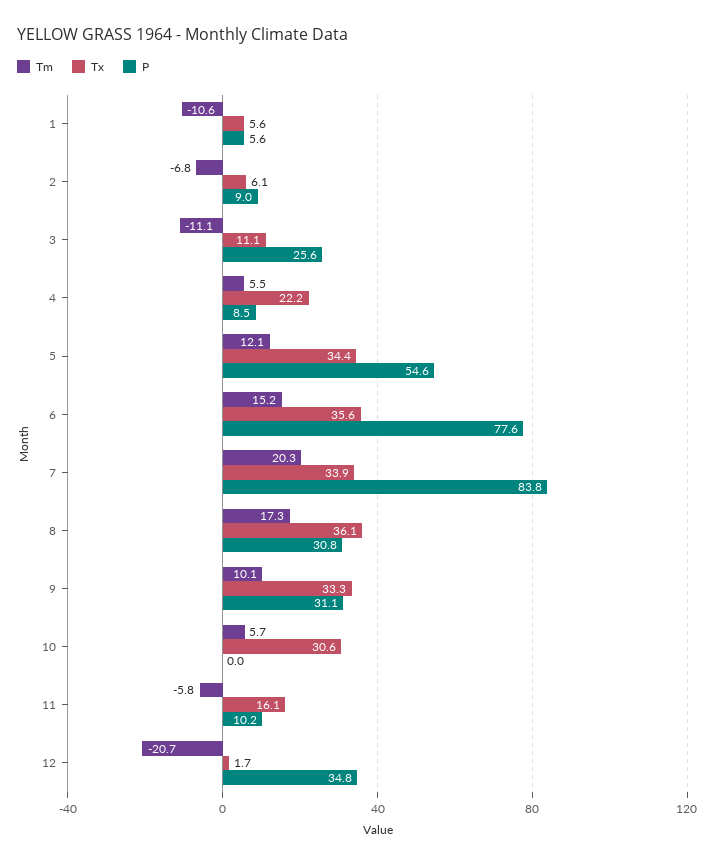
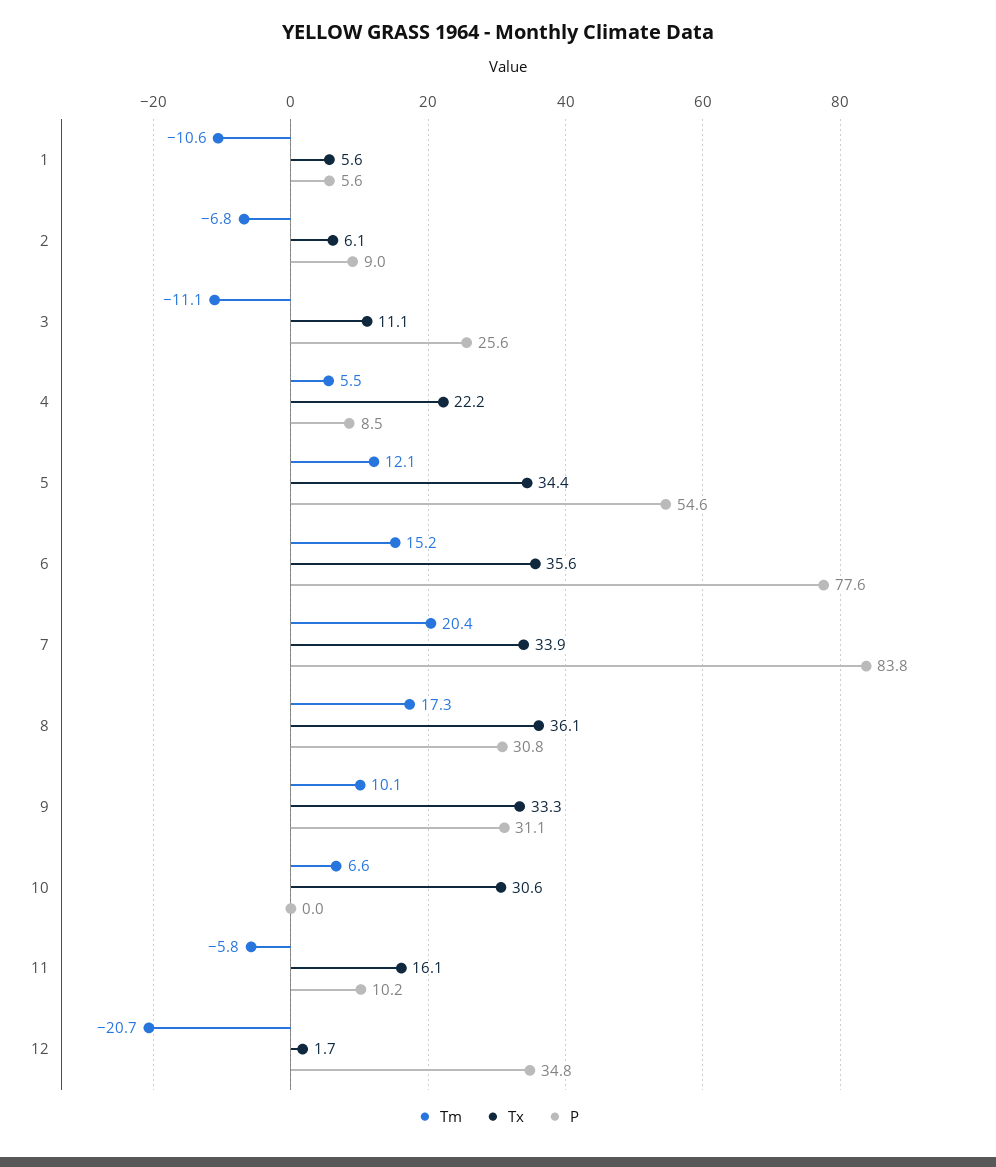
Tm, 7: 20.3 -> 20.4
Tm, 10: 5.7 -> 6.6

